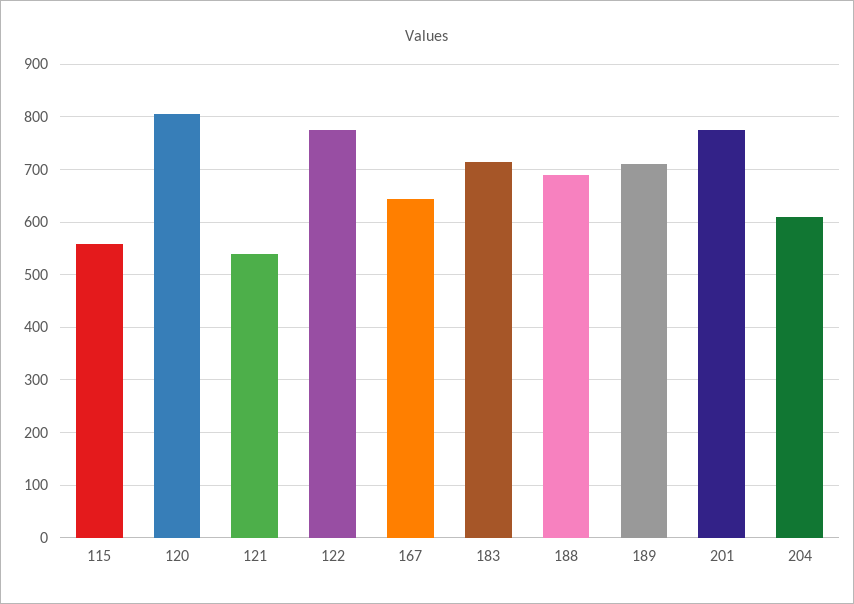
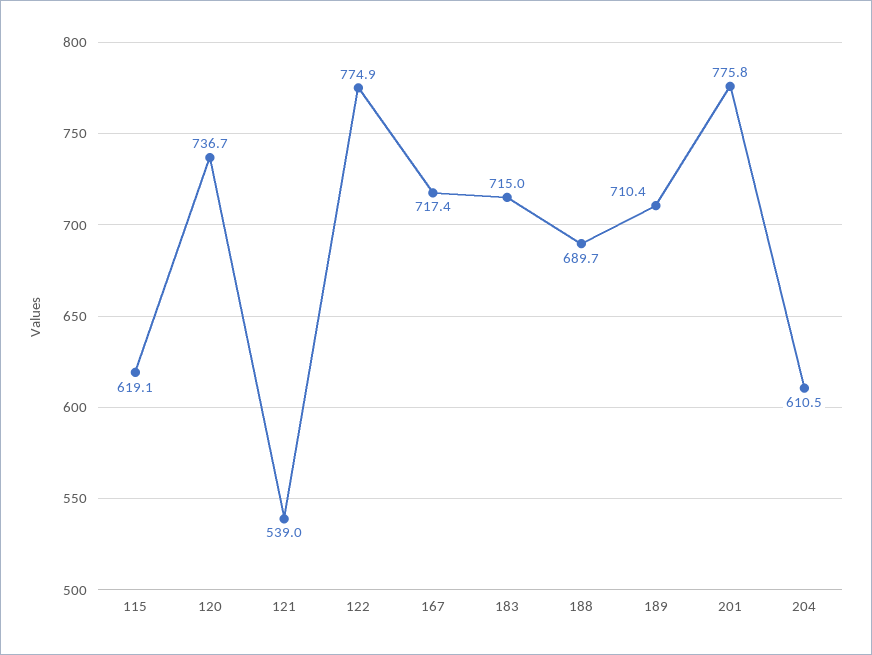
115: 560 -> 619.1
120: 800 -> 736.7
167: 640 -> 717.4

